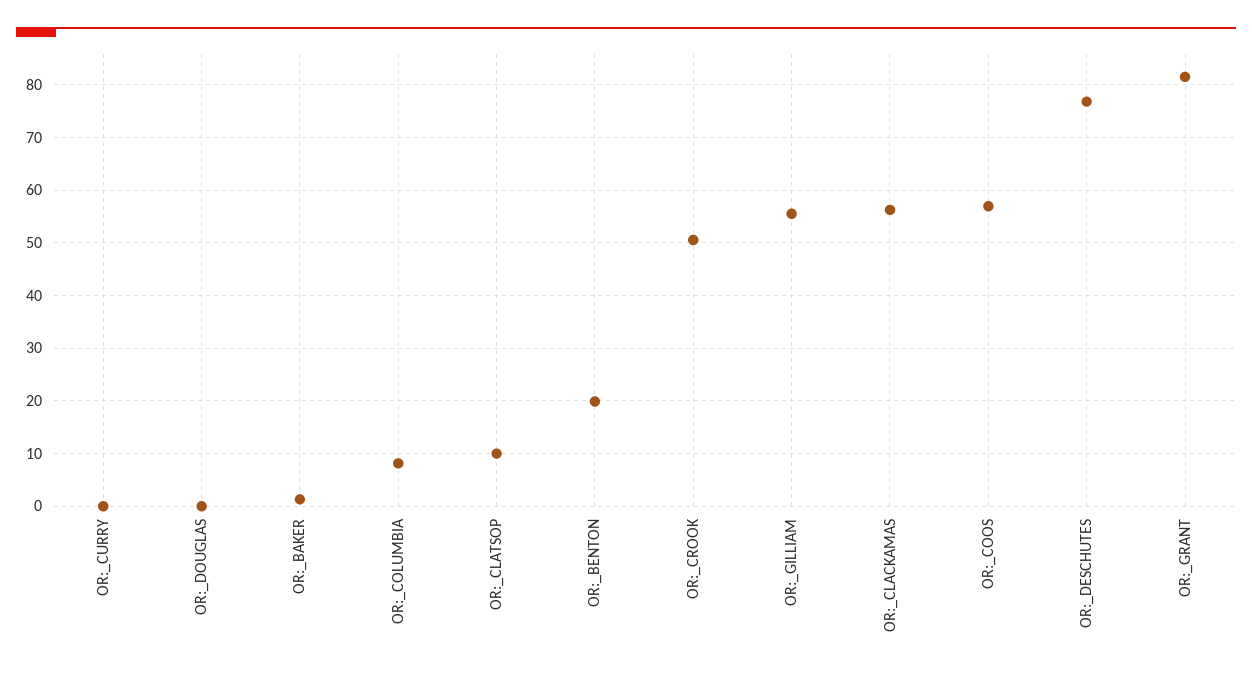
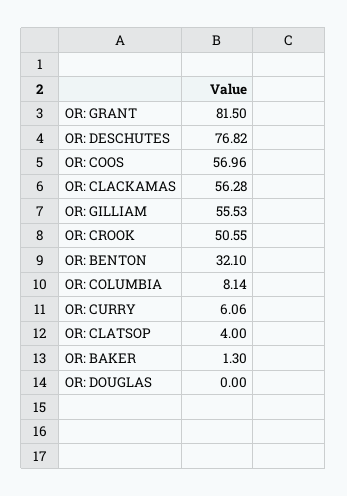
OR:_CURRY: 0 -> 6.06
OR:_CLATSOP: 10 -> 4
OR:_BENTON: 20 -> 32.1

